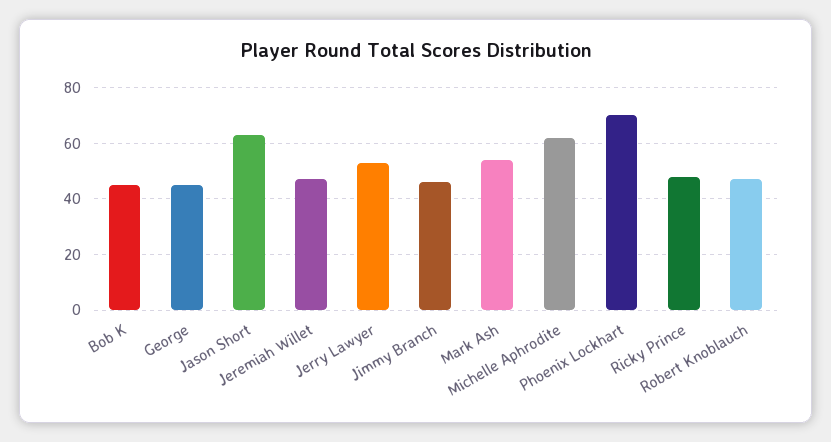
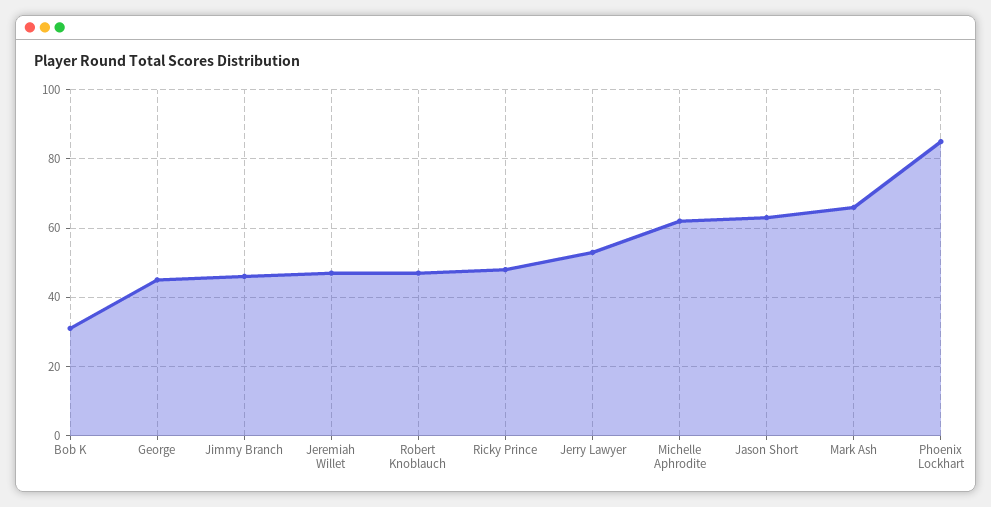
Bob K: 45 -> 30
Mark Ash: 55 -> 65
Phoenix Lockhart: 70 -> 85

